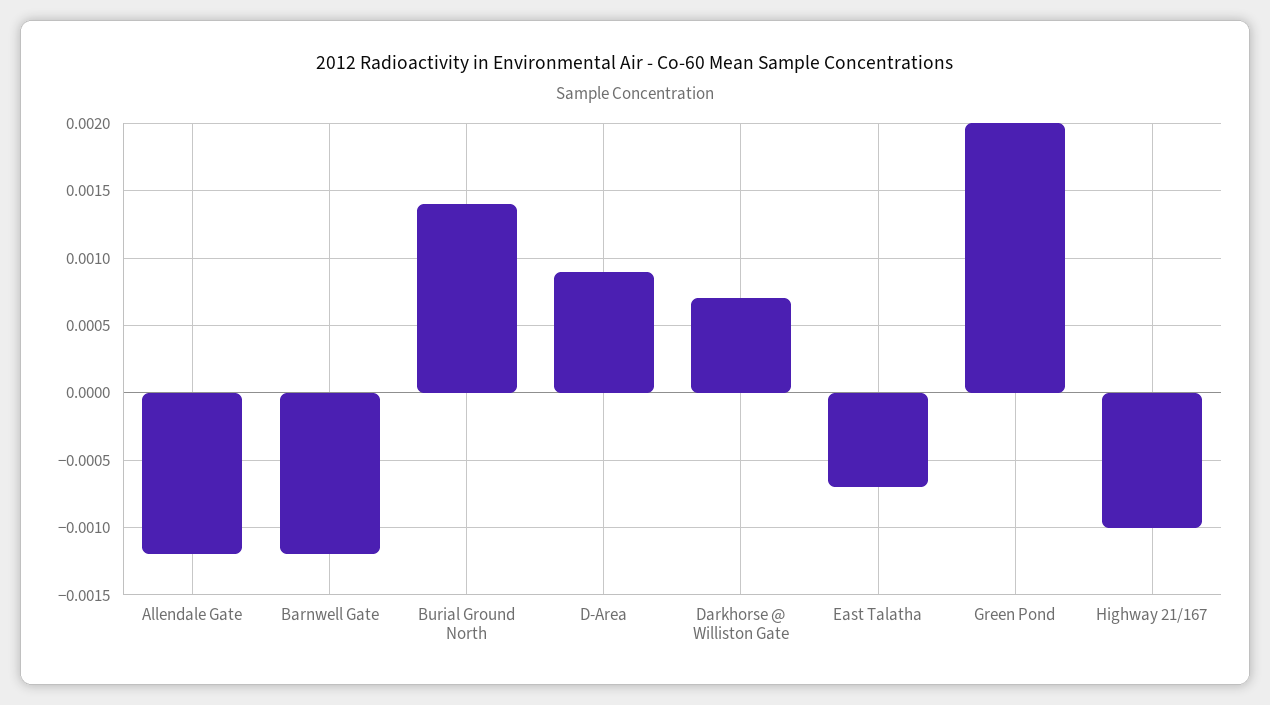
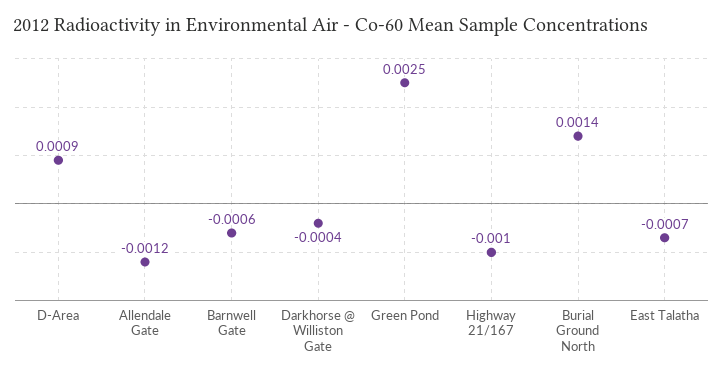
Barnwell Gate: -0.0012 -> -0.0006
Darkhorse @ Williston Gate: 0.0007 -> -0.0004
Green Pond: 0.002 -> 0.0025

